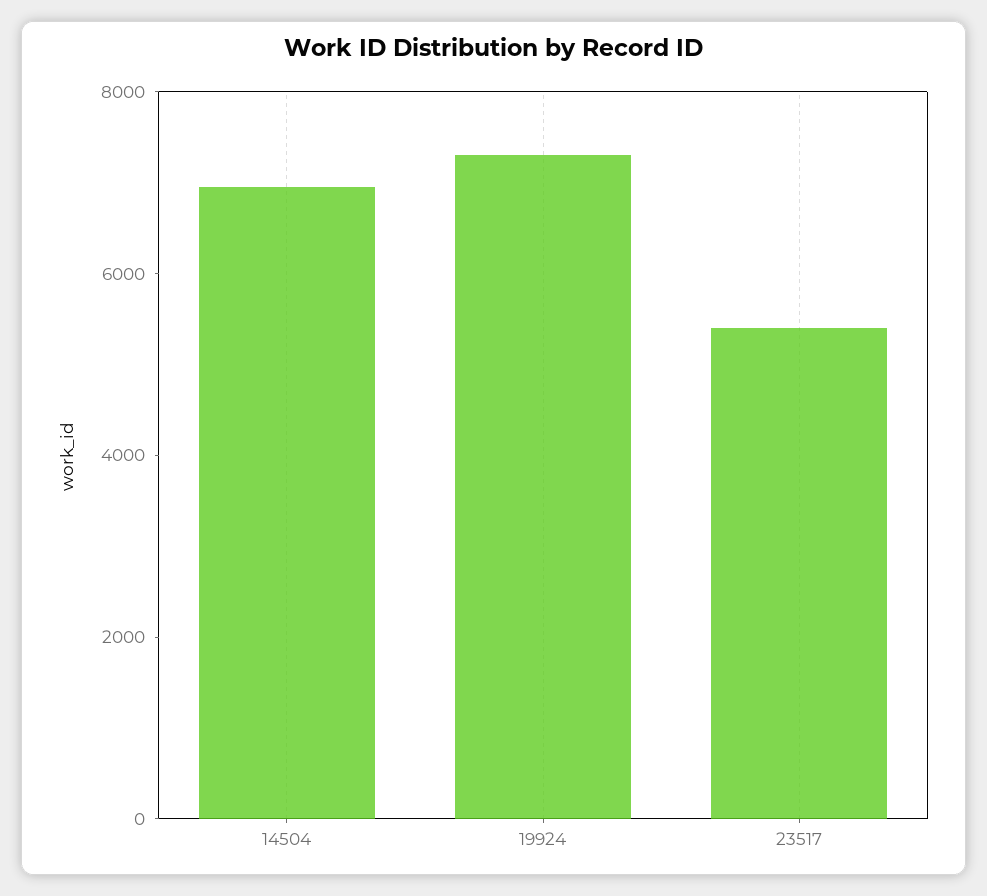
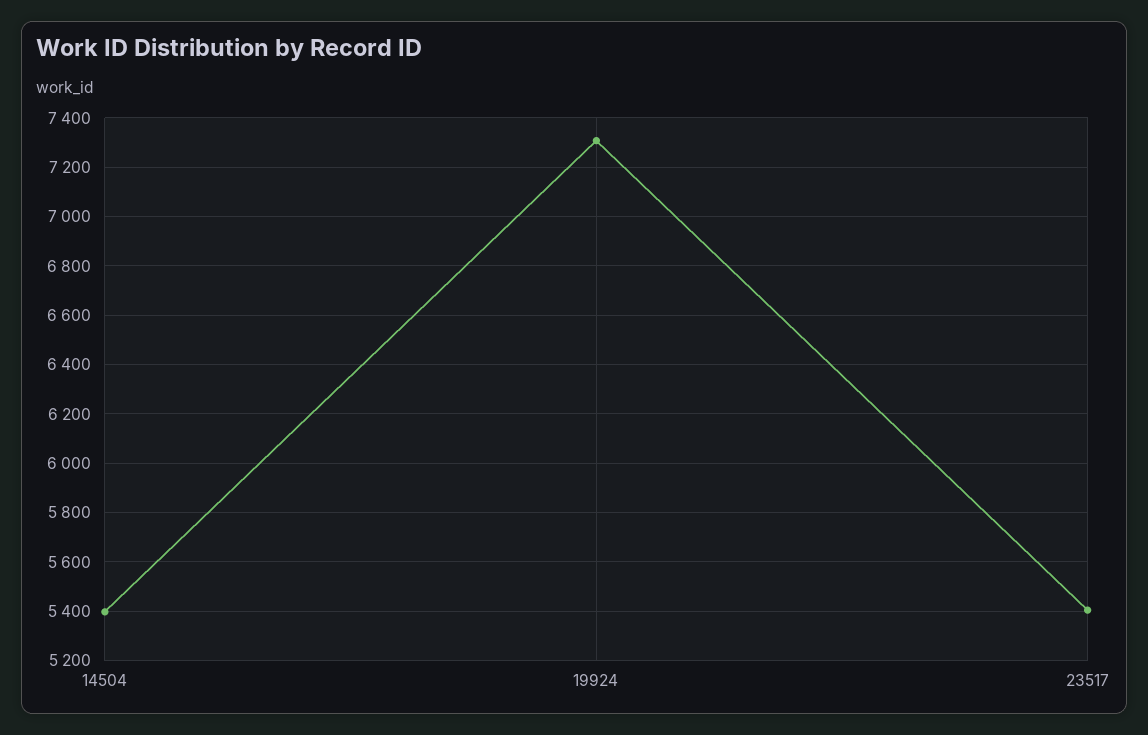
14504: 7000 -> 5400

